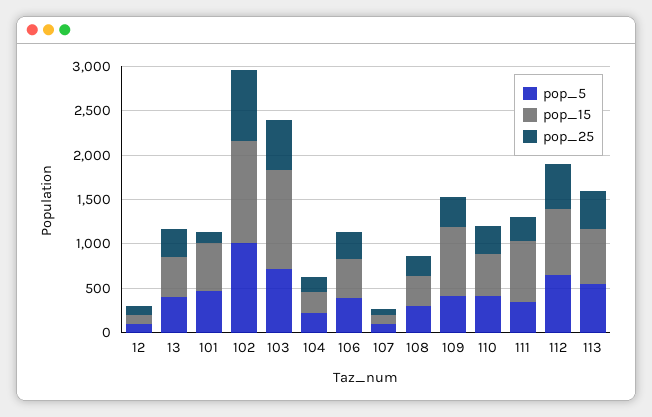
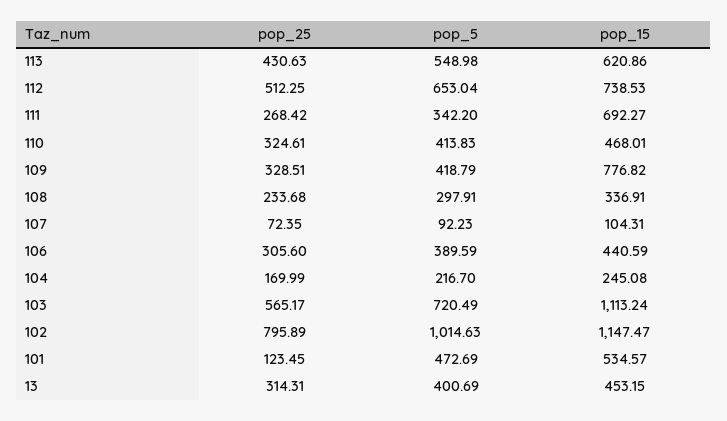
pop_5, 12: 100 -> none
pop_15, 12: 100 -> none
pop_25, 12: 100 -> none

